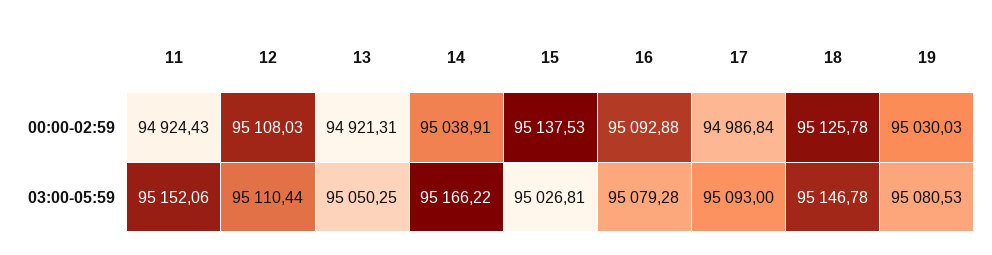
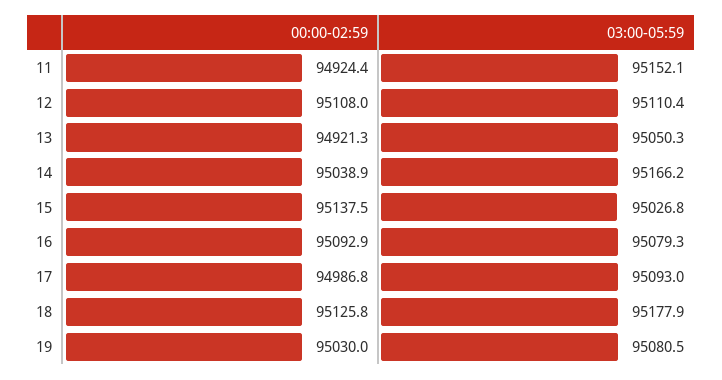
18, 03:00-05:59: 95146.78 -> 95177.9

